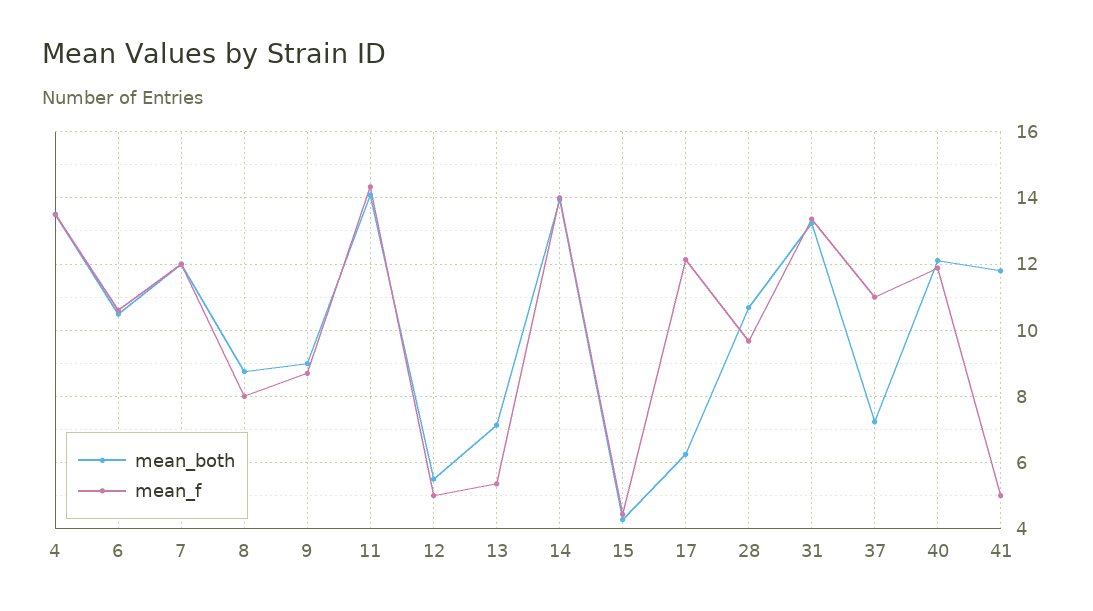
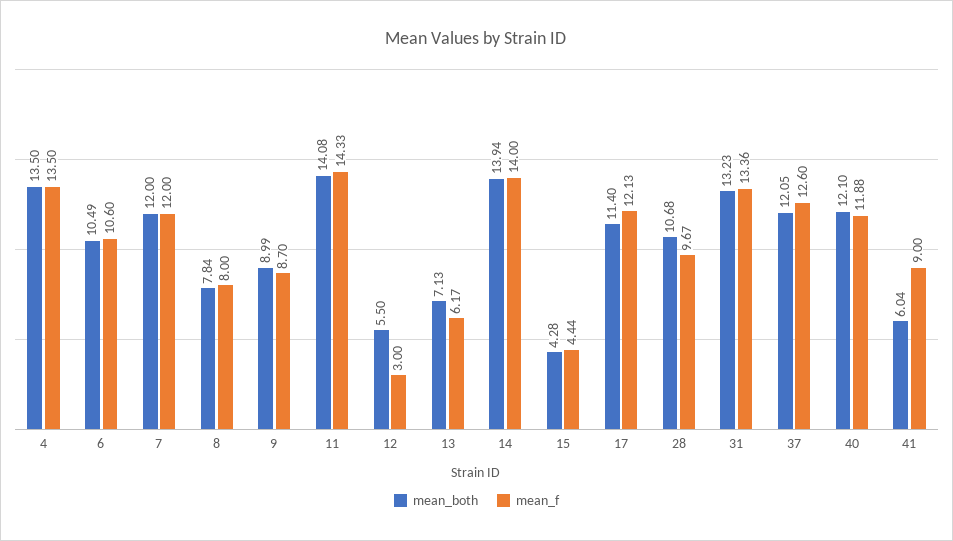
mean_both, 8: 8.8 -> 7.84
mean_f, 12: 5 -> 3
mean_f, 13: 5.4 -> 6.17
mean_both, 17: 6.2 -> 11.4
mean_both, 37: 7.2 -> 12.05
mean_f, 37: 11 -> 12.6
mean_both, 41: 11.8 -> 6.04
mean_f, 41: 5 -> 9

